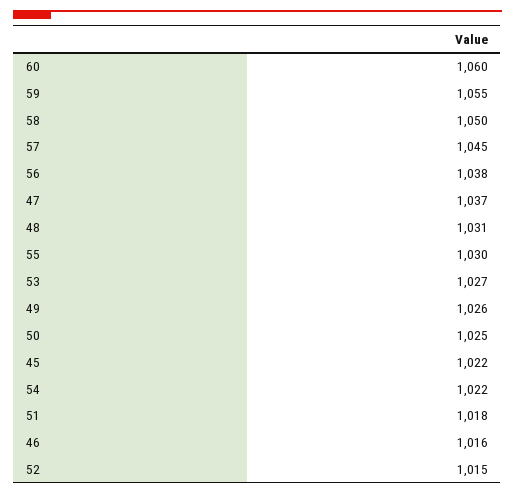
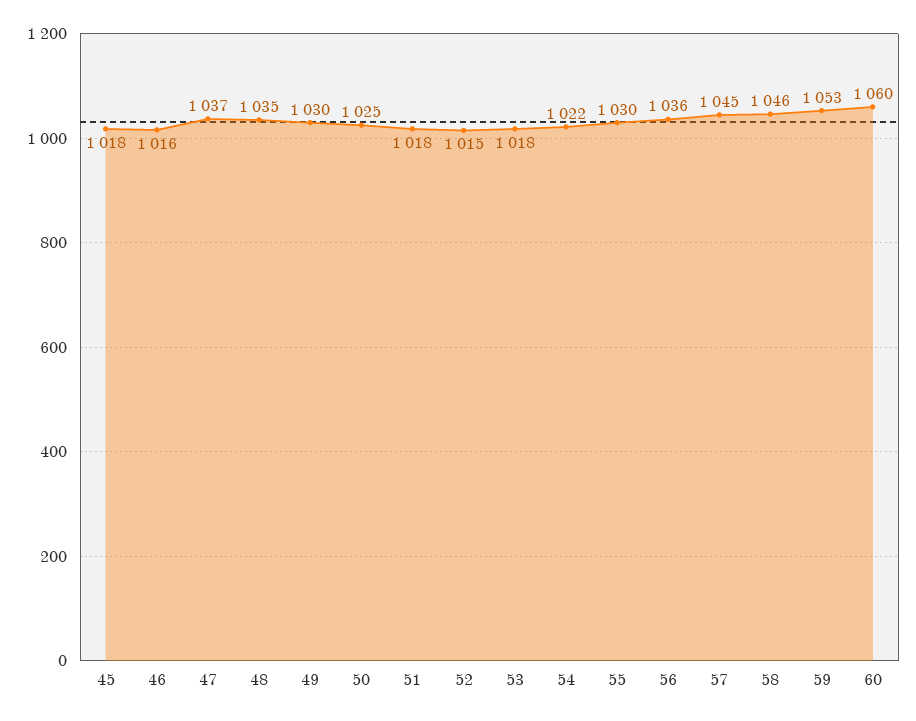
59: 1055 -> 1053
58: 1050 -> 1046
56: 1038 -> 1036
48: 1031 -> 1035
53: 1027 -> 1018
49: 1026 -> 1030
45: 1022 -> 1018

